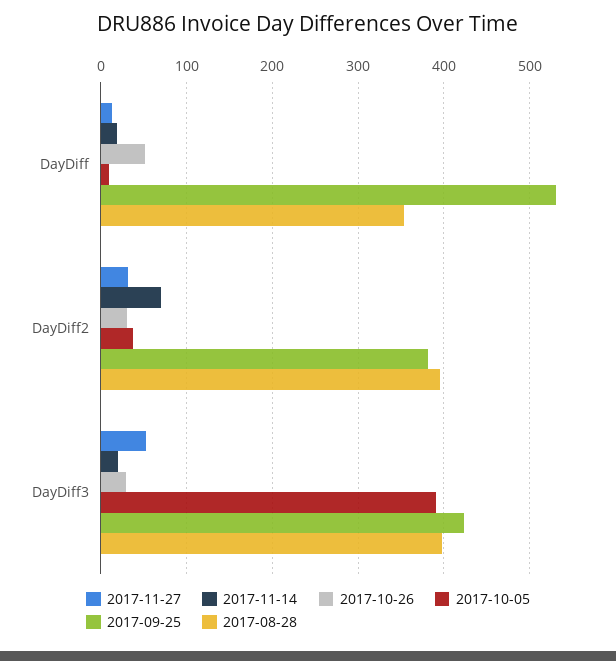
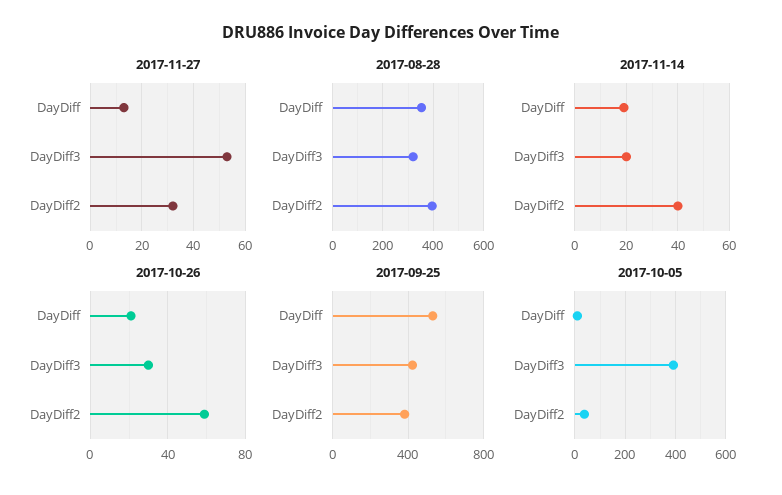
2017-10-26, DayDiff: 50 -> 20
2017-11-14, DayDiff2: 70 -> 40
2017-10-26, DayDiff2: 30 -> 60
2017-08-28, DayDiff3: 400 -> 325

